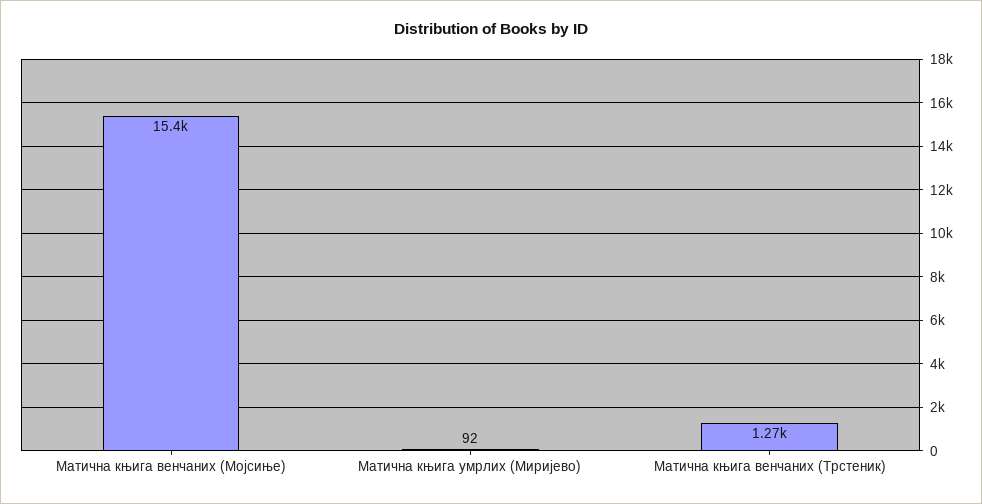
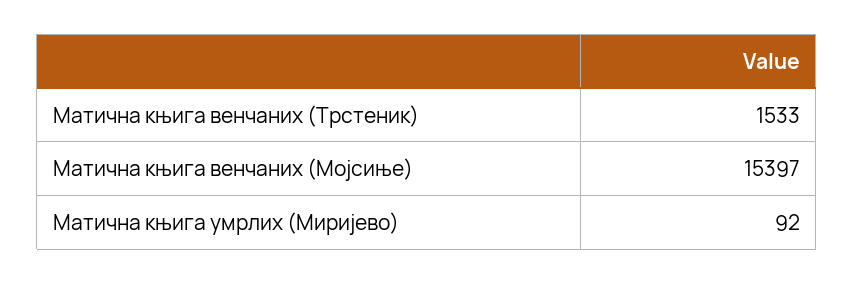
Матична књига венчаних (Трстеник): 1270 -> 1533

